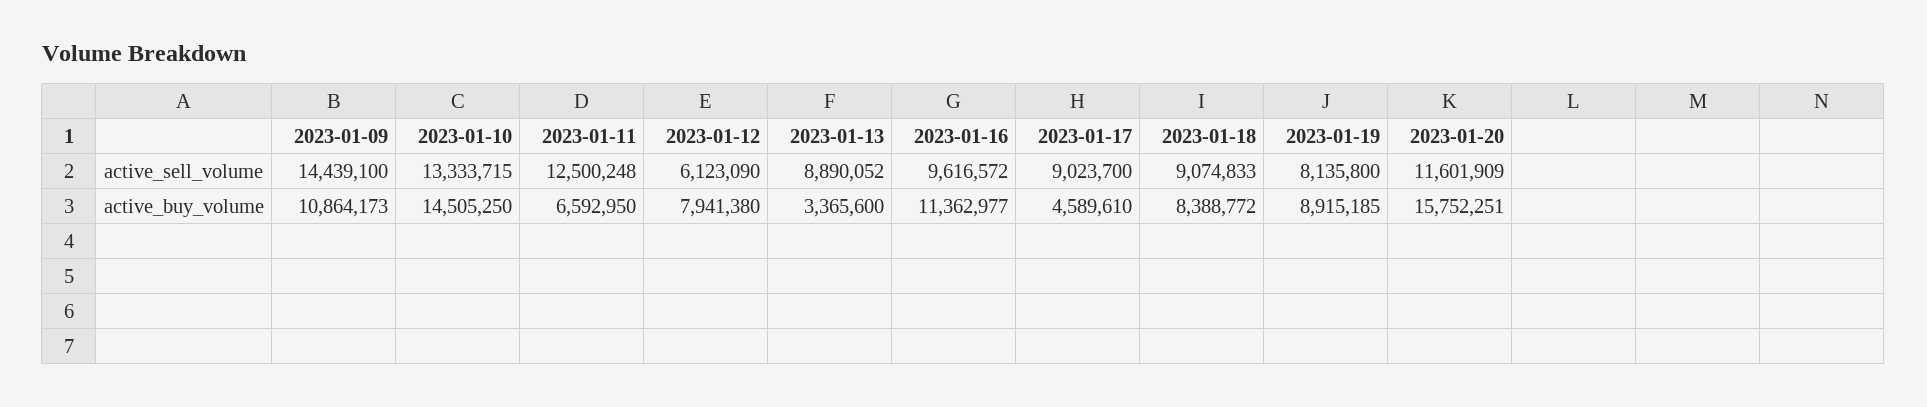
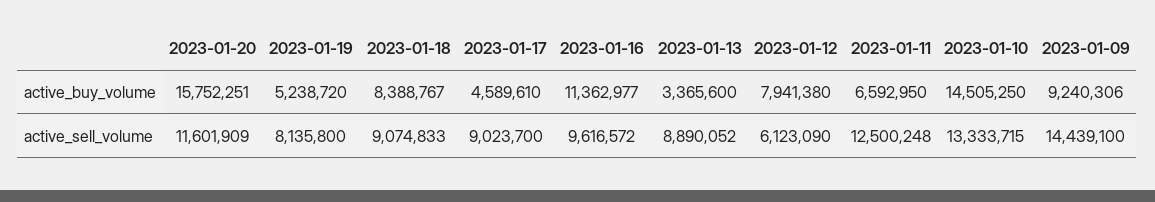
2023-01-09, active_buy_volume: 10864173 -> 9240306
2023-01-18, active_buy_volume: 8388772 -> 8388767
2023-01-19, active_buy_volume: 8915185 -> 5238720

